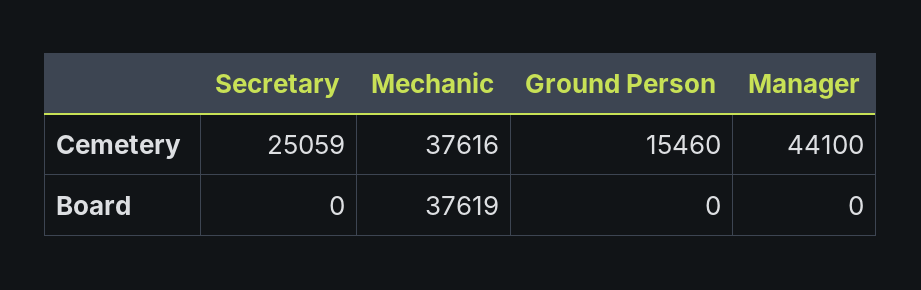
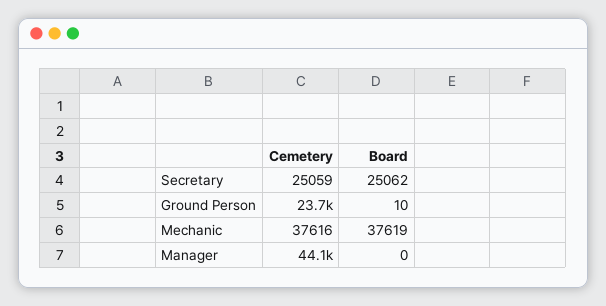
Ground Person, Cemetery: 15460 -> 23700
Secretary, Board: 0 -> 25062
Ground Person, Board: 0 -> 10

